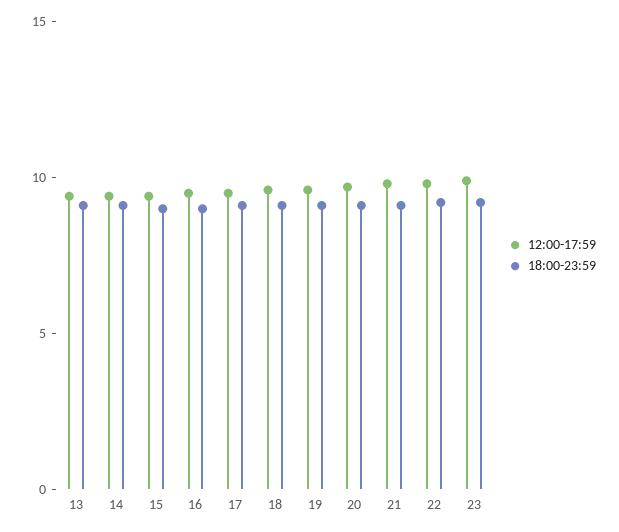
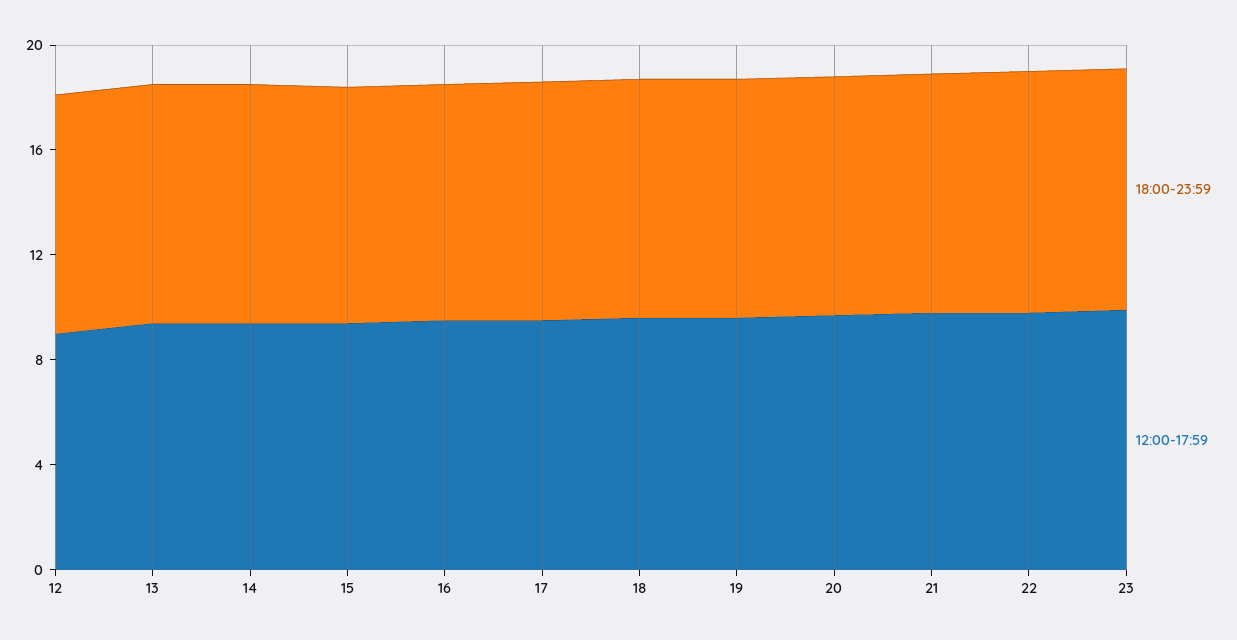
18:00-23:59, 12: none -> 9
12:00-17:59, 12: none -> 9

